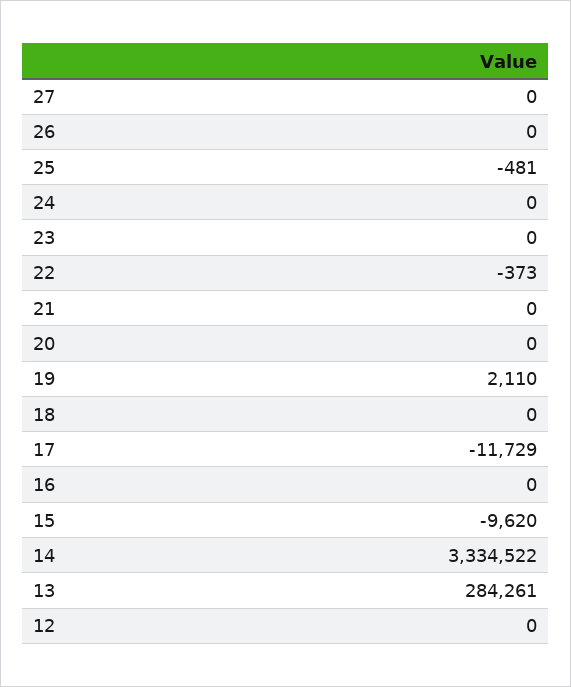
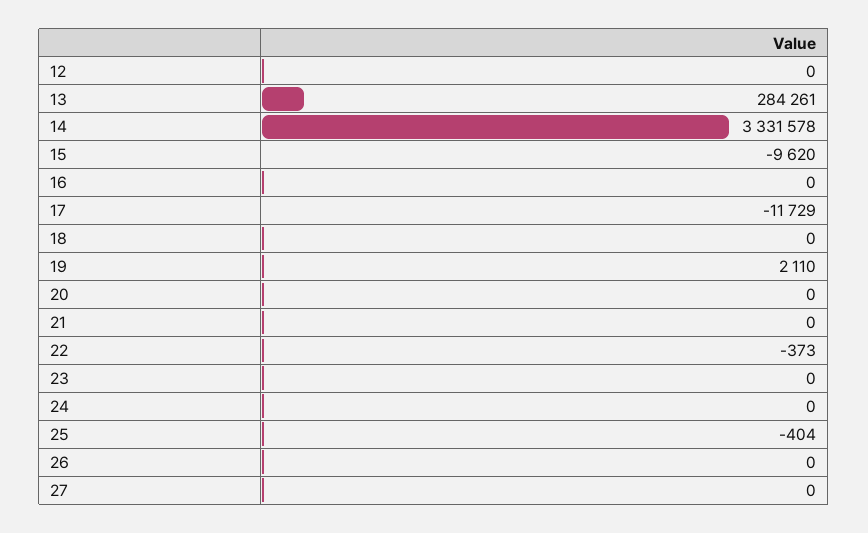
25: -481 -> -404
14: 3334522 -> 3331578

